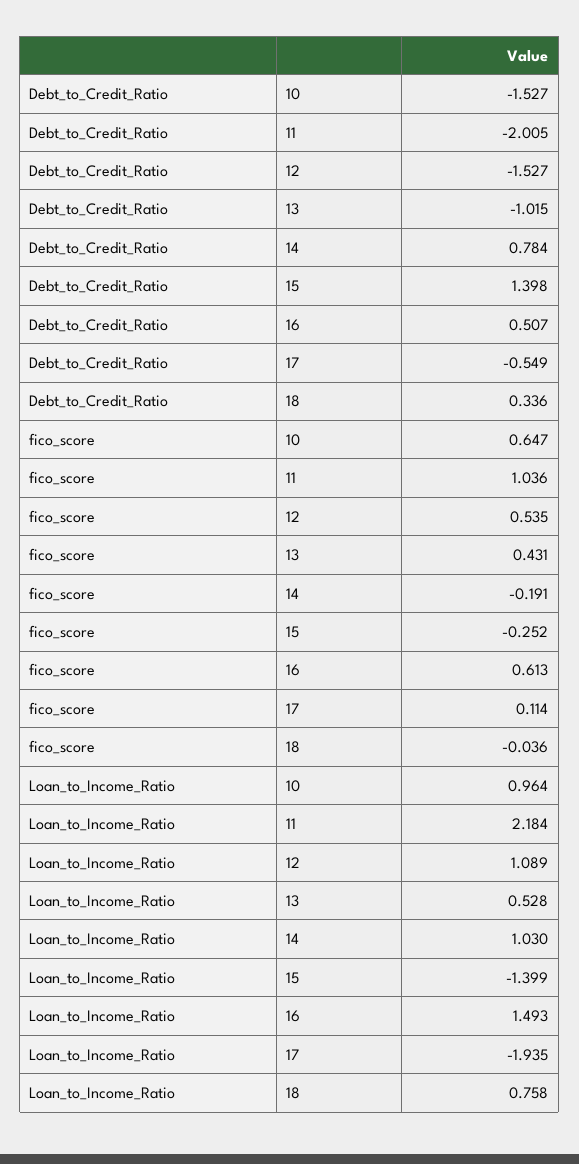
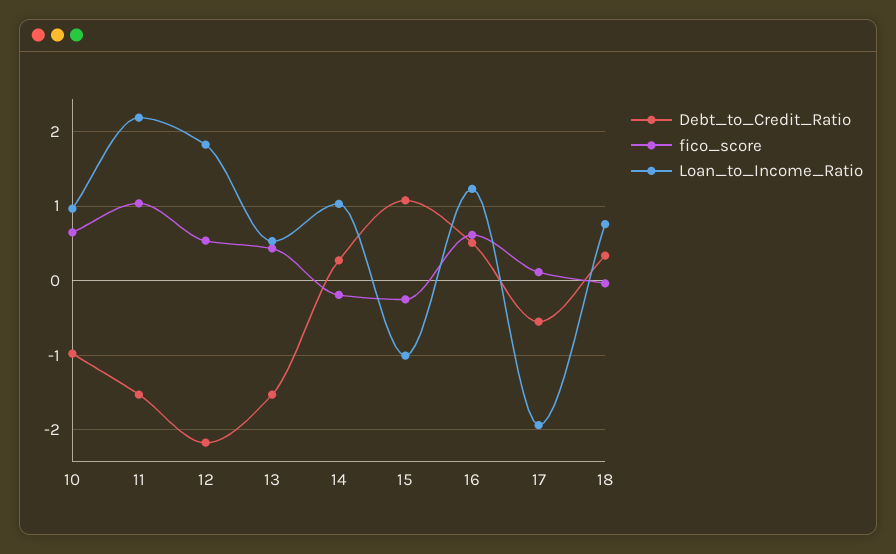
Debt_to_Credit_Ratio, 10: -1.527 -> -1
Debt_to_Credit_Ratio, 11: -2.005 -> -1.5
Debt_to_Credit_Ratio, 12: -1.527 -> -2.2
Debt_to_Credit_Ratio, 13: -1.015 -> -1.5
Debt_to_Credit_Ratio, 14: 0.784 -> 0.3
Debt_to_Credit_Ratio, 15: 1.398 -> 1.1
Loan_to_Income_Ratio, 12: 1.089 -> 1.8
Loan_to_Income_Ratio, 15: -1.399 -> -1
Loan_to_Income_Ratio, 16: 1.493 -> 1.2

